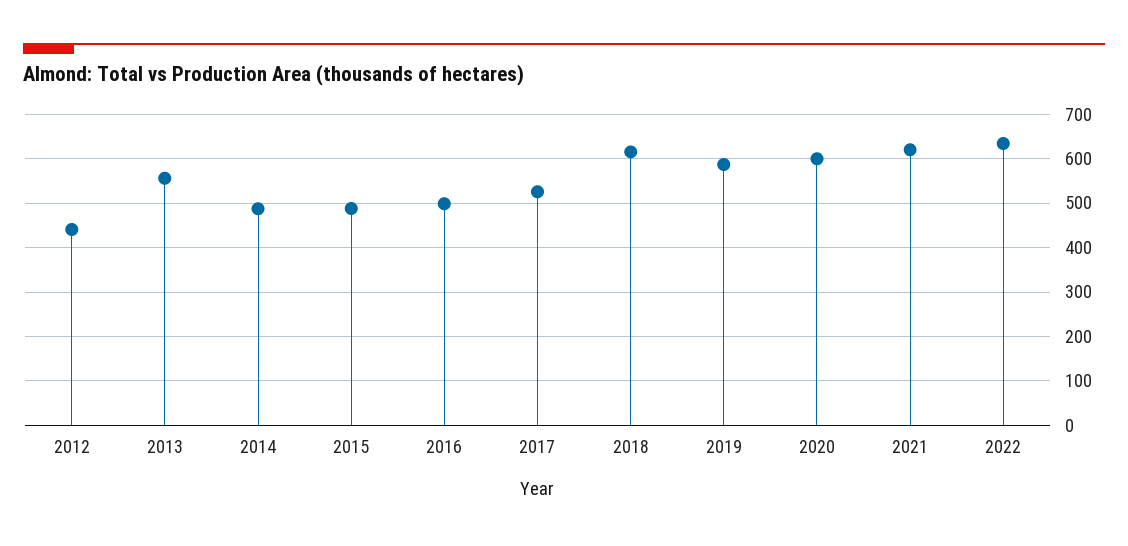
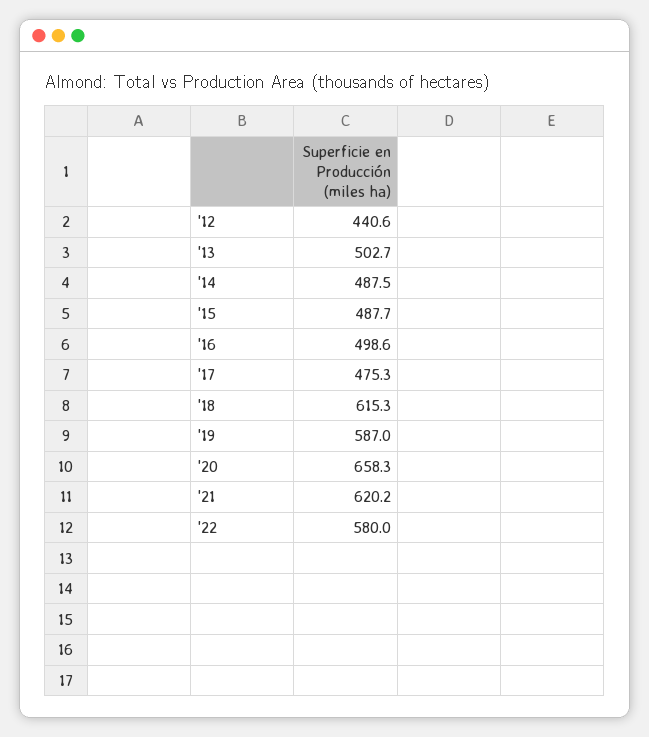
2013: 560 -> 502.7
2017: 520 -> 475.3
2020: 600 -> 658.3
2022: 640 -> 580

